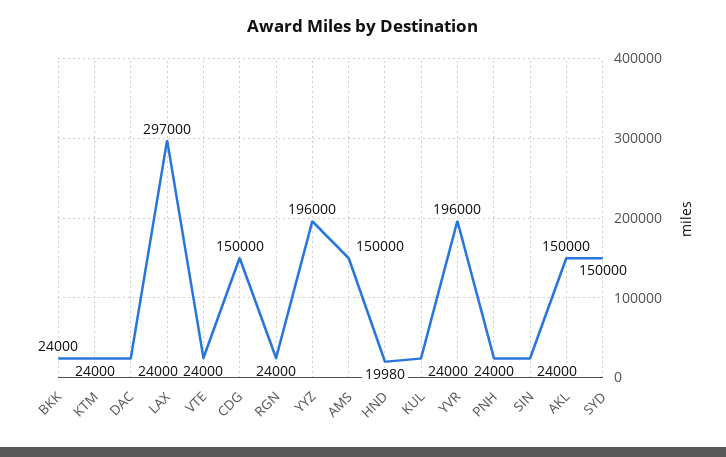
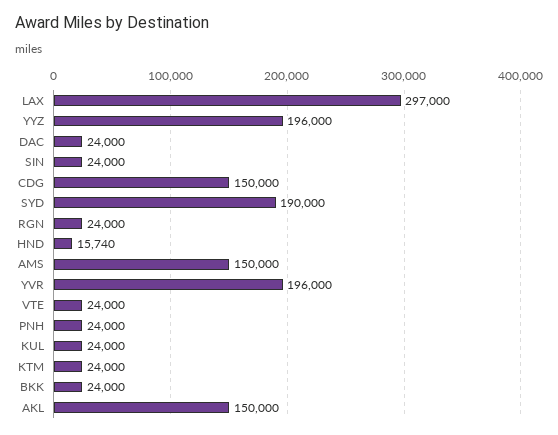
HND: 19980 -> 15740
SYD: 150000 -> 190000

